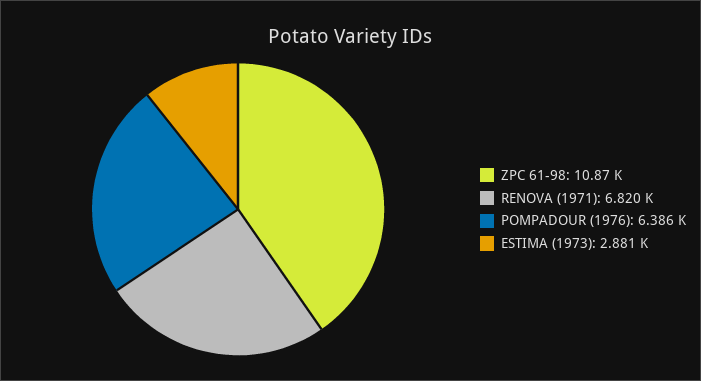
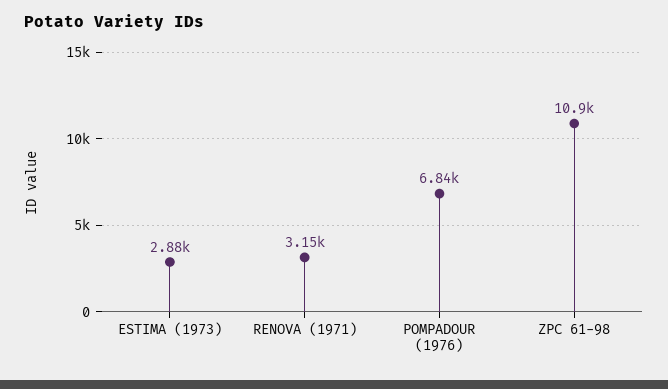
RENOVA (1971): 6820 -> 3150
POMPADOUR (1976): 6386 -> 6840

